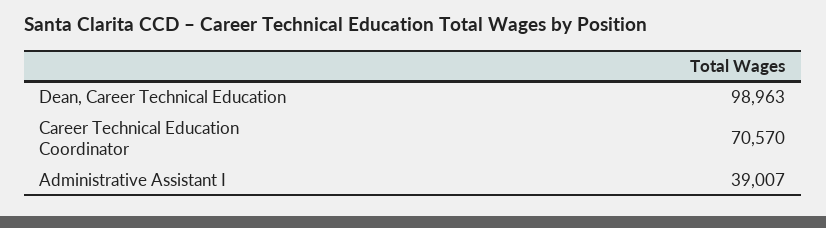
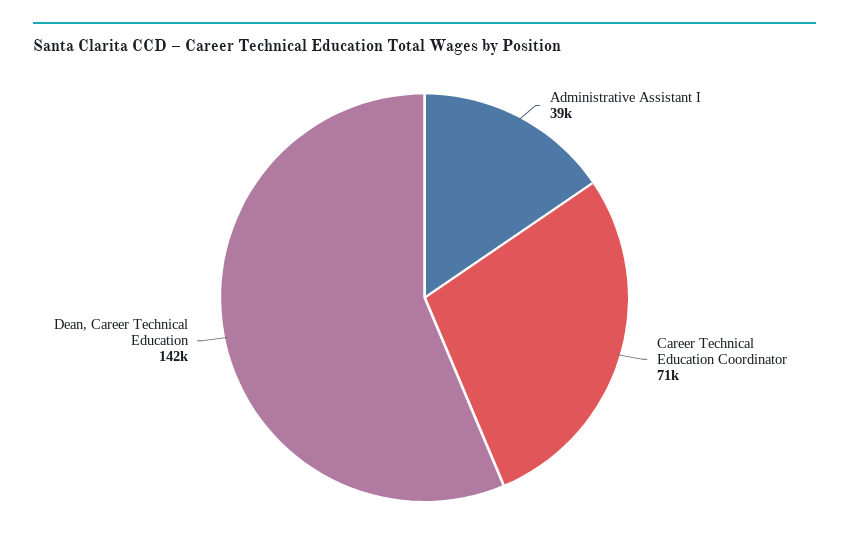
Dean, Career Technical Education: 98963 -> 142000

